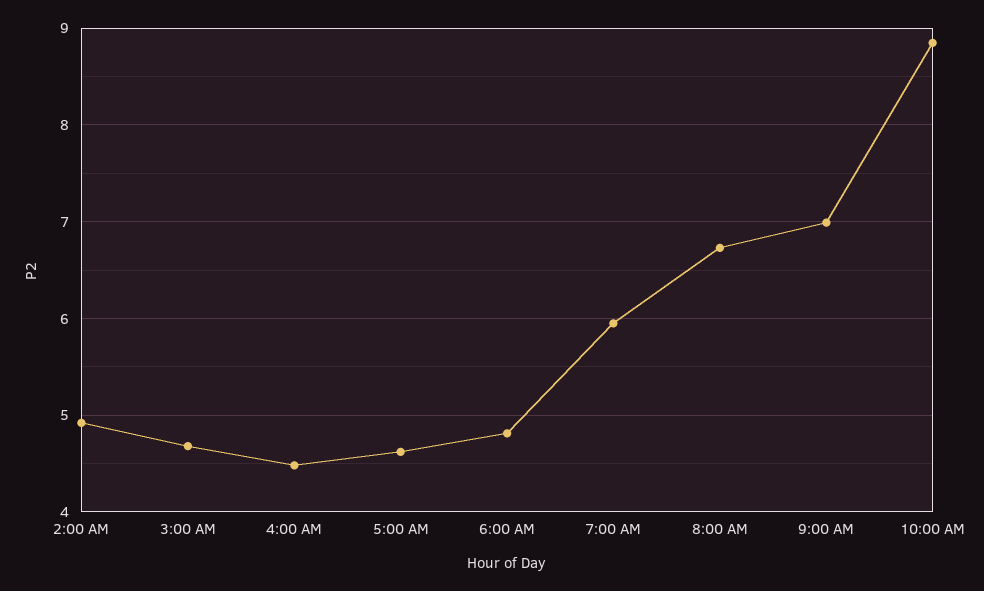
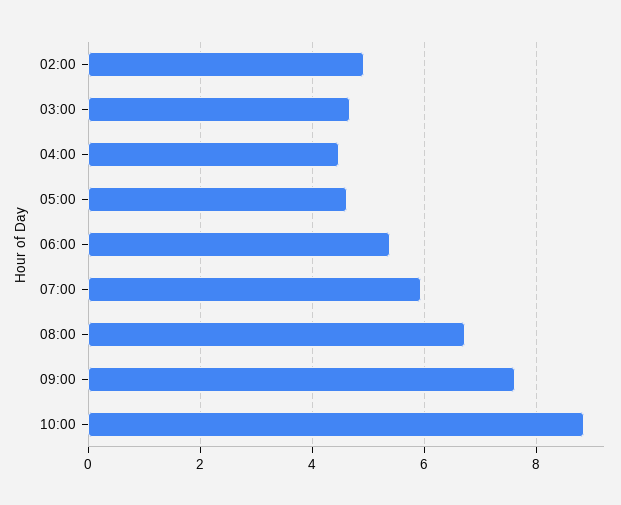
6:00 AM: 4.8 -> 5.4
9:00 AM: 7 -> 7.6

